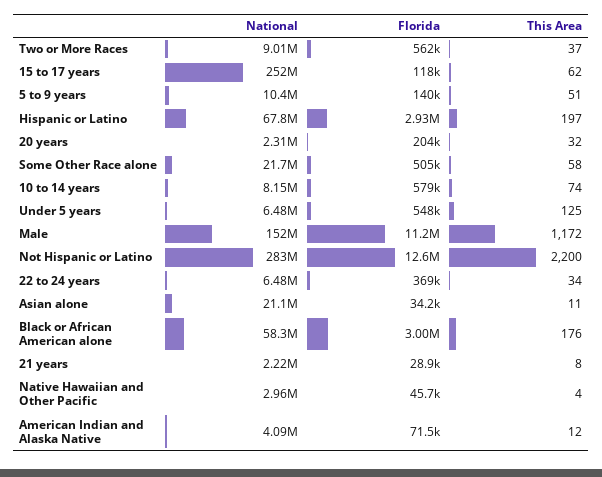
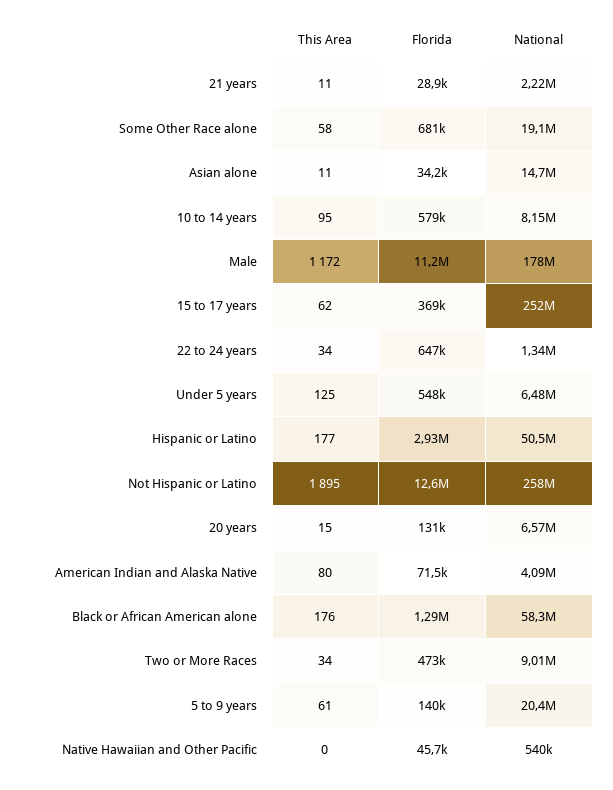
Florida, Two or More Races: 562000 -> 473000
This Area, Two or More Races: 37 -> 34
Florida, 15 to 17 years: 118000 -> 369000
National, 5 to 9 years: 10400000 -> 20400000
This Area, 5 to 9 years: 51 -> 61
National, Hispanic or Latino: 67800000 -> 50500000
This Area, Hispanic or Latino: 197 -> 177
National, 20 years: 2310000 -> 6570000
Florida, 20 years: 204000 -> 131000
This Area, 20 years: 32 -> 15
National, Some Other Race alone: 21700000 -> 19100000
Florida, Some Other Race alone: 505000 -> 681000
This Area, 10 to 14 years: 74 -> 95
National, Male: 152000000 -> 178000000
National, Not Hispanic or Latino: 283000000 -> 258000000
This Area, Not Hispanic or Latino: 2200 -> 1895
National, 22 to 24 years: 6480000 -> 1340000
Florida, 22 to 24 years: 369000 -> 647000
National, Asian alone: 21100000 -> 14700000
Florida, Black or African American alone: 3000000 -> 1290000
This Area, 21 years: 8 -> 11
National, Native Hawaiian and Other Pacific: 2960000 -> 540000
This Area, Native Hawaiian and Other Pacific: 4 -> 0
This Area, American Indian and Alaska Native: 12 -> 80

